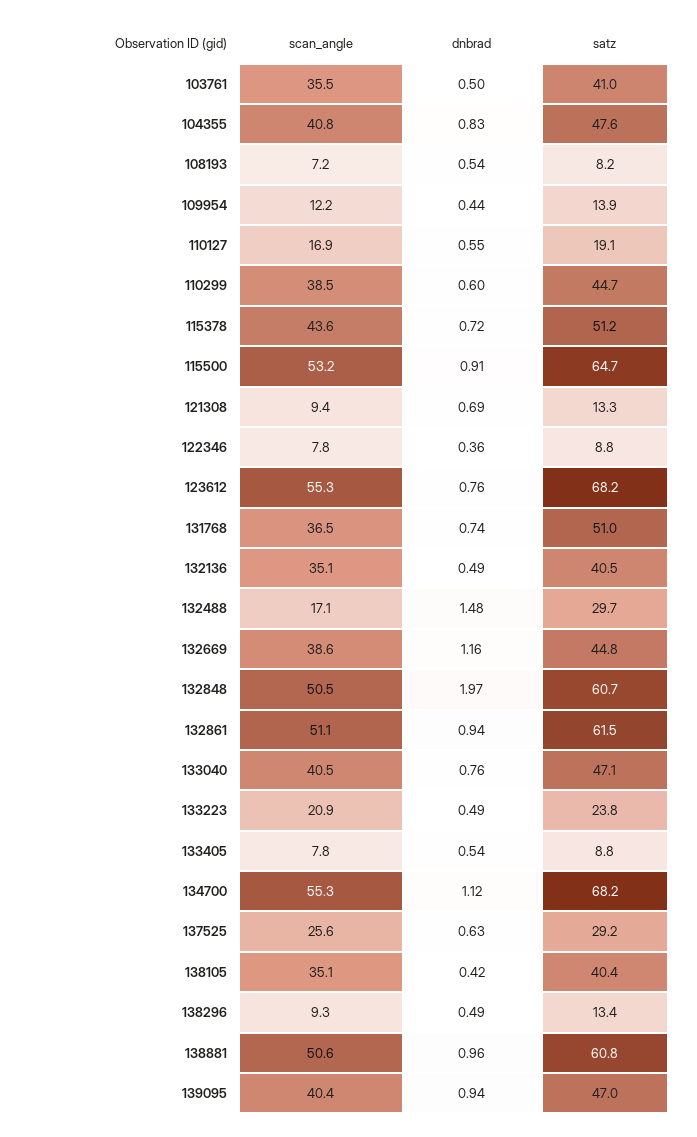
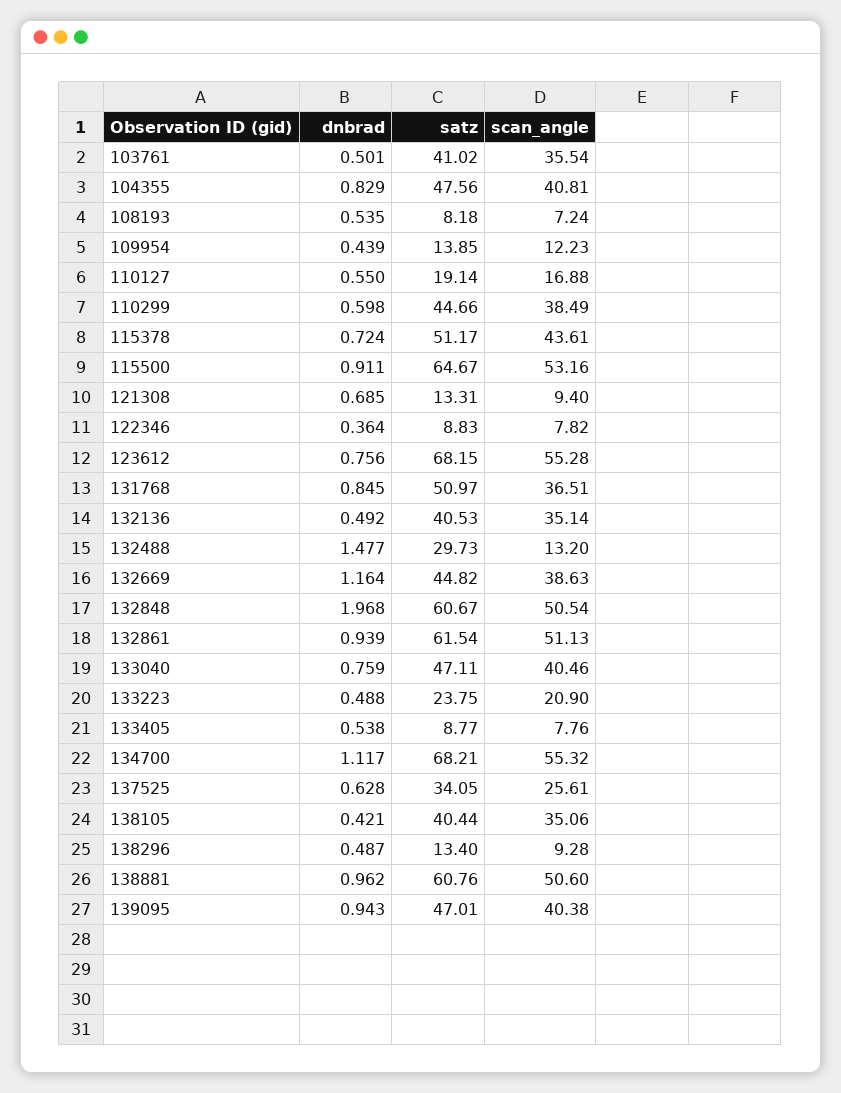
dnbrad, 131768: 0.74 -> 0.845
scan_angle, 132488: 17.1 -> 13.2
satz, 137525: 29.2 -> 34.05

